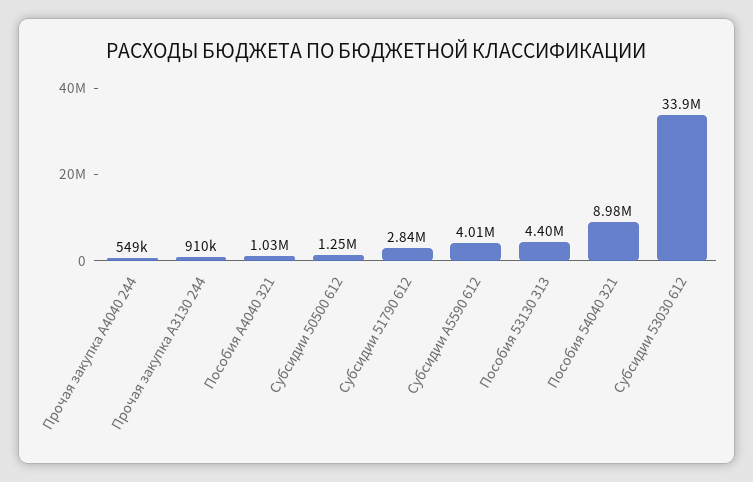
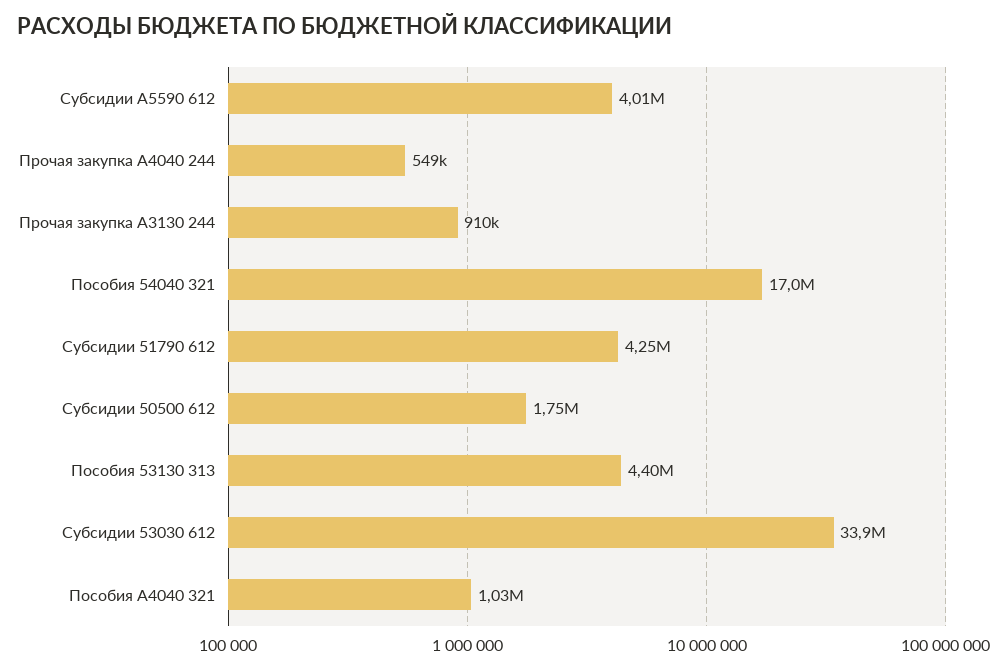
Субсидии 50500 612: 1250000 -> 1750000
Субсидии 51790 612: 2840000 -> 4250000
Пособия 54040 321: 8980000 -> 17000000

